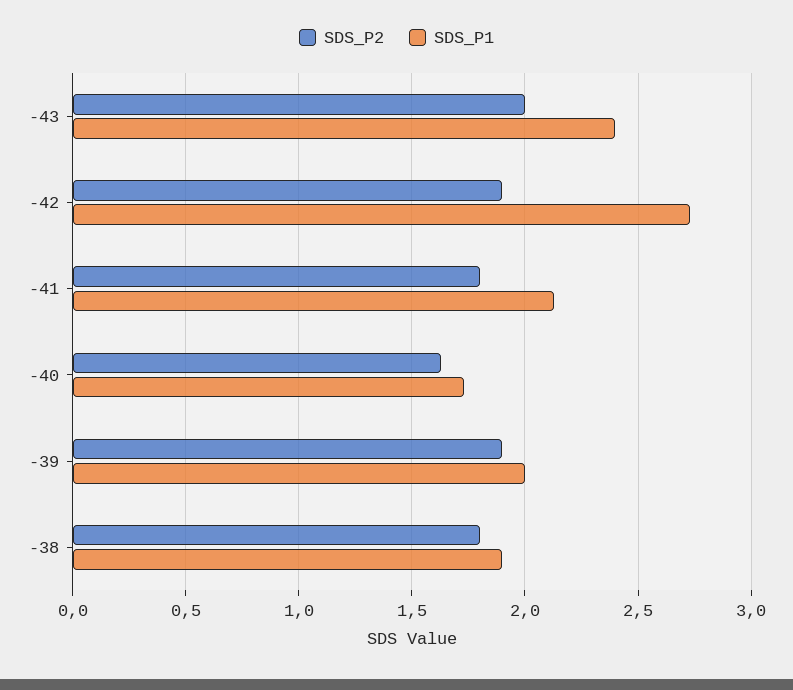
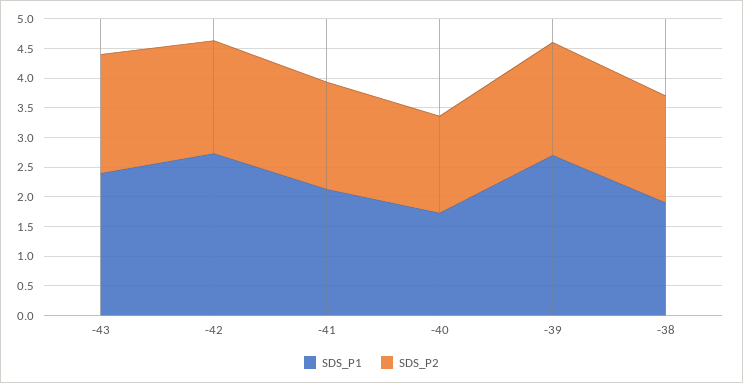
SDS_P1, -39: 2 -> 2.75

